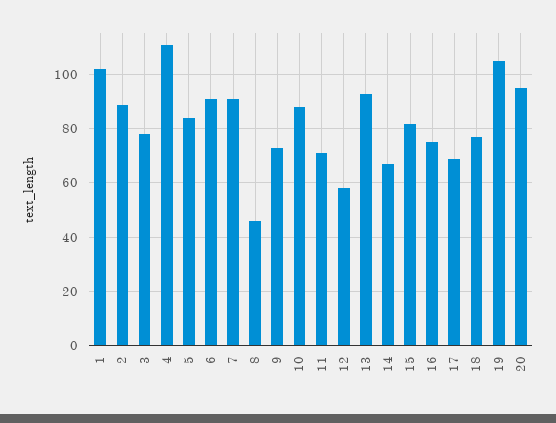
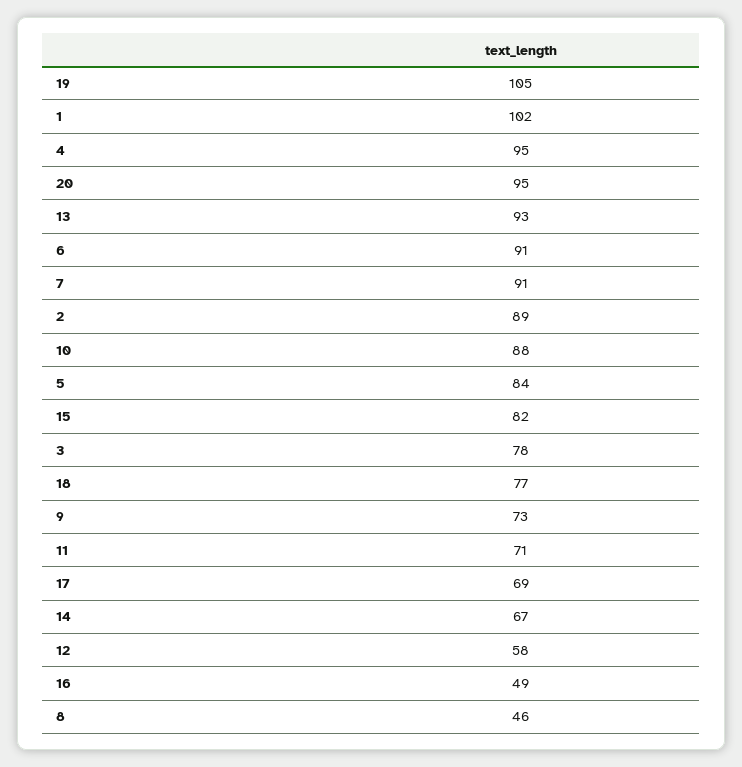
4: 110 -> 95
16: 75 -> 49

